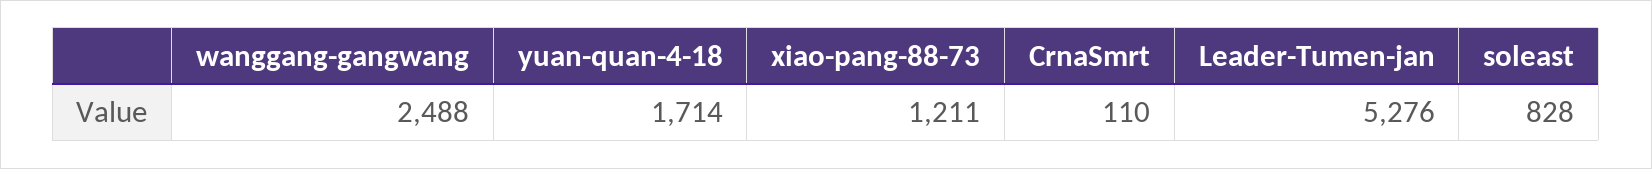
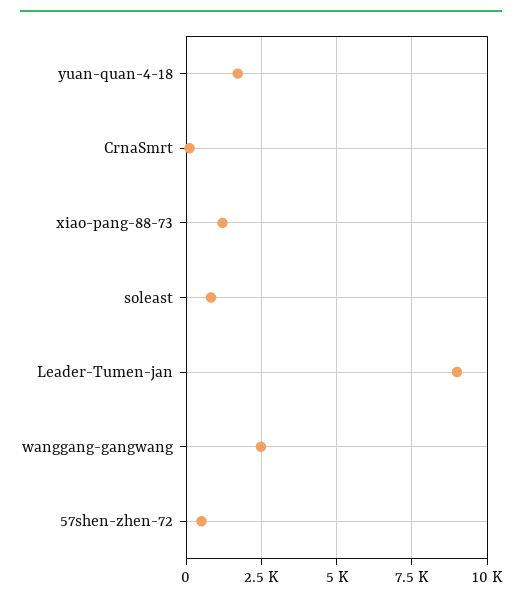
Leader-Tumen-jan: 5276 -> 9000
57shen-zhen-72: none -> 500

